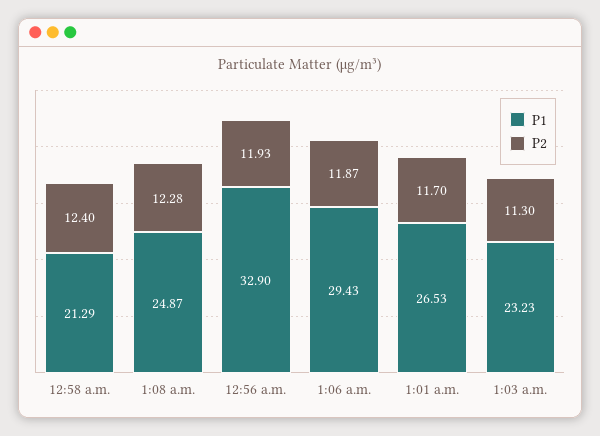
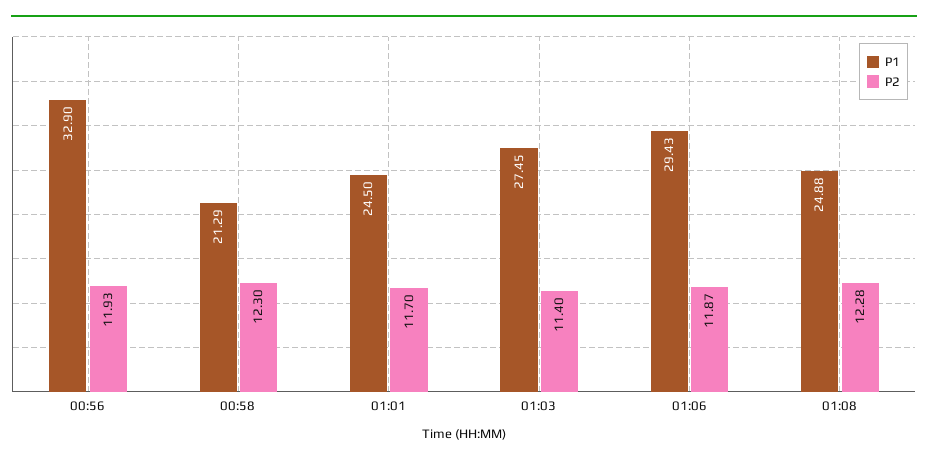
P2, 12:58 a.m.: 12.4 -> 12.3
P1, 1:08 a.m.: 24.87 -> 24.88
P1, 1:01 a.m.: 26.53 -> 24.5
P1, 1:03 a.m.: 23.23 -> 27.45
P2, 1:03 a.m.: 11.3 -> 11.4

